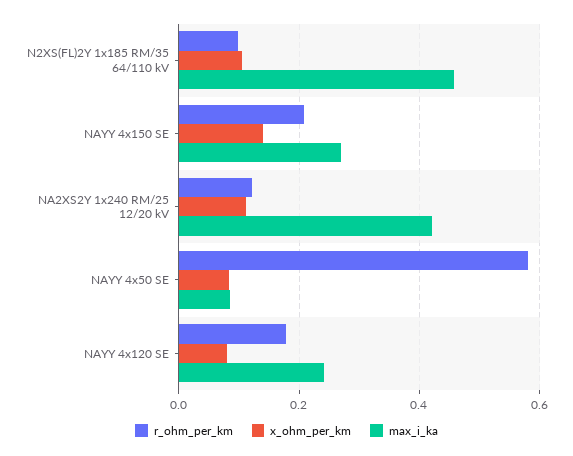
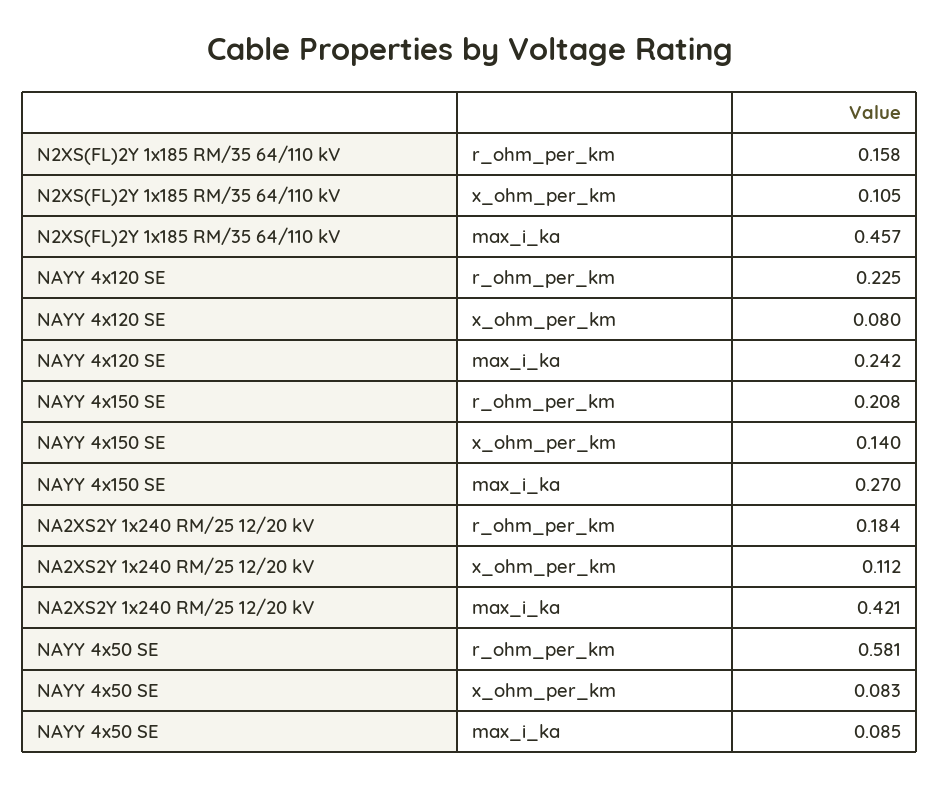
r_ohm_per_km, N2XS(FL)2Y 1x185 RM/35 64/110 kV: 0.1 -> 0.158
r_ohm_per_km, NA2XS2Y 1x240 RM/25 12/20 kV: 0.12 -> 0.184
r_ohm_per_km, NAYY 4x120 SE: 0.18 -> 0.225

